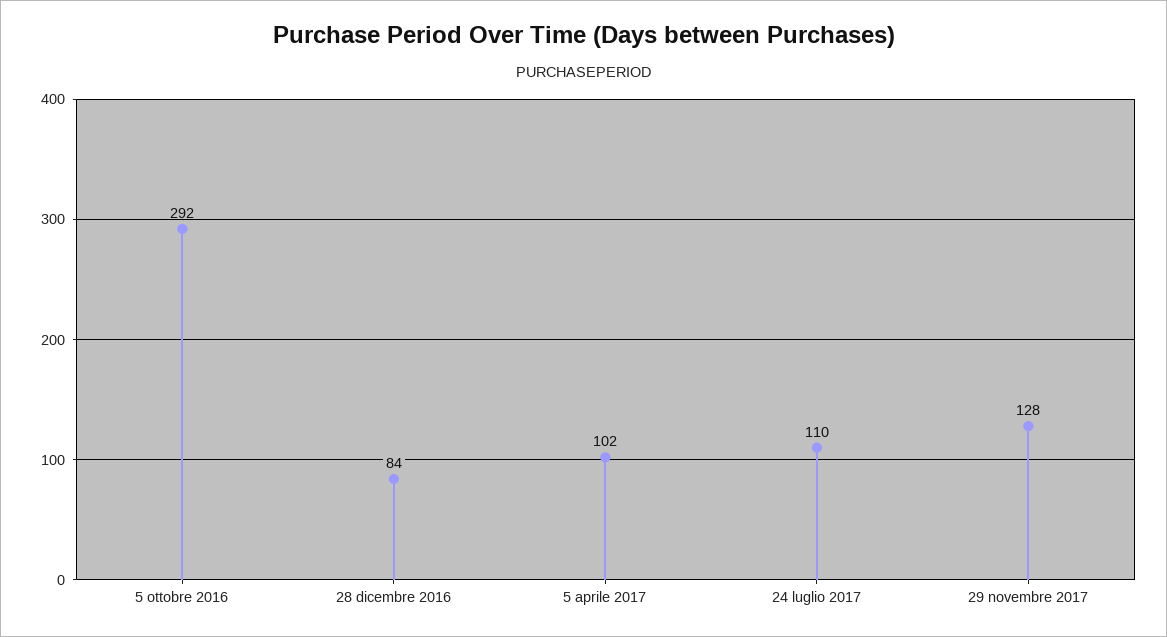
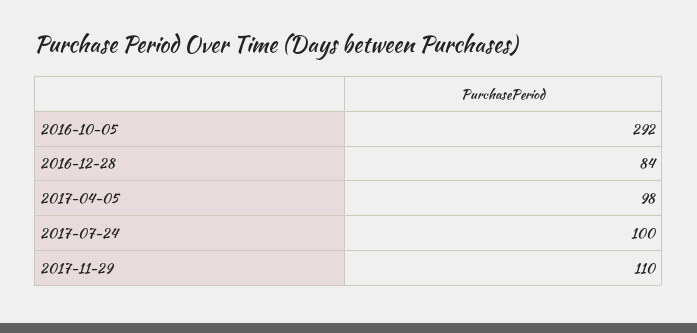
5 aprile 2017: 102 -> 98
24 luglio 2017: 110 -> 100
29 novembre 2017: 128 -> 110

